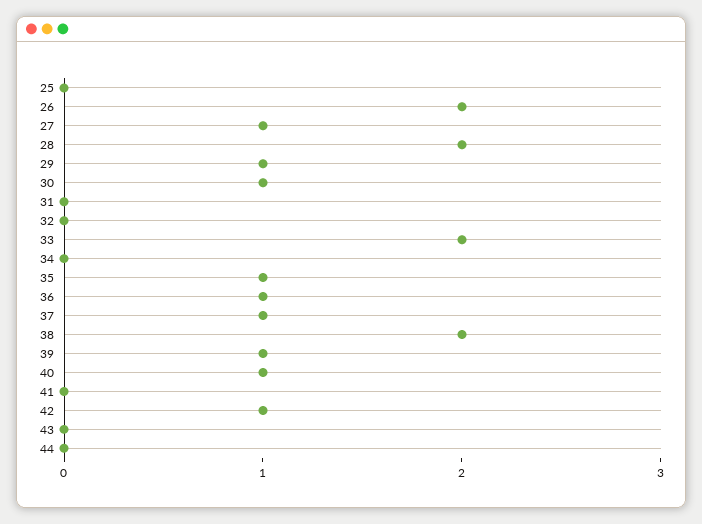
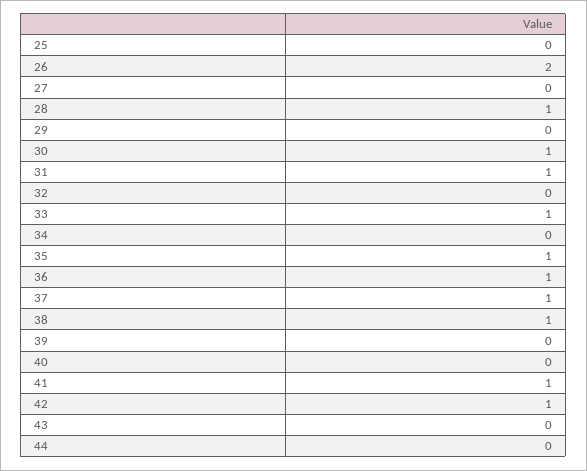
27: 1 -> 0
28: 2 -> 1
29: 1 -> 0
31: 0 -> 1
33: 2 -> 1
38: 2 -> 1
39: 1 -> 0
40: 1 -> 0
41: 0 -> 1

